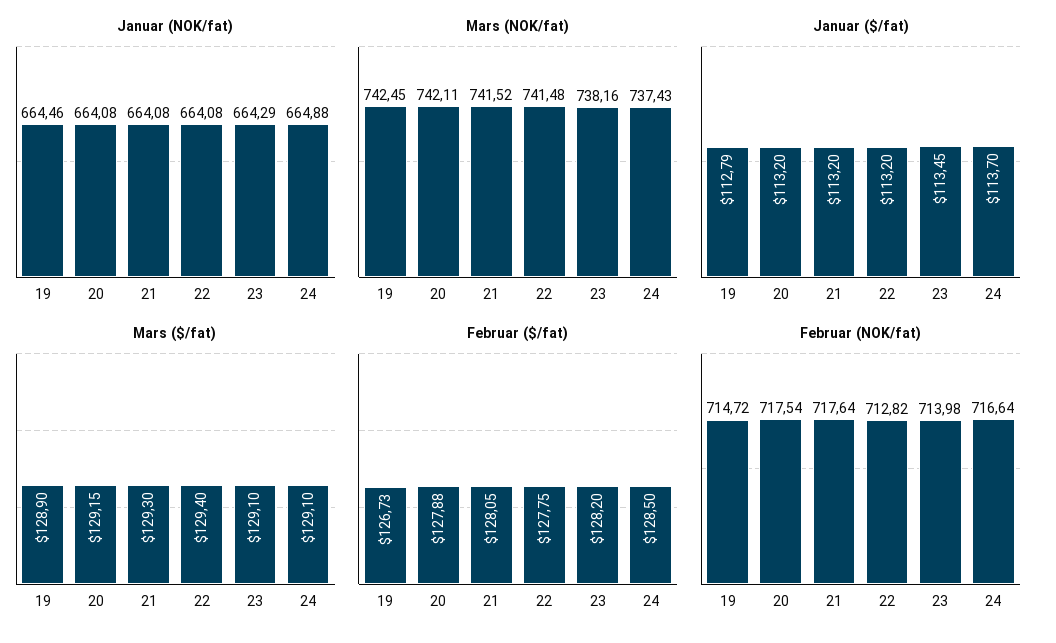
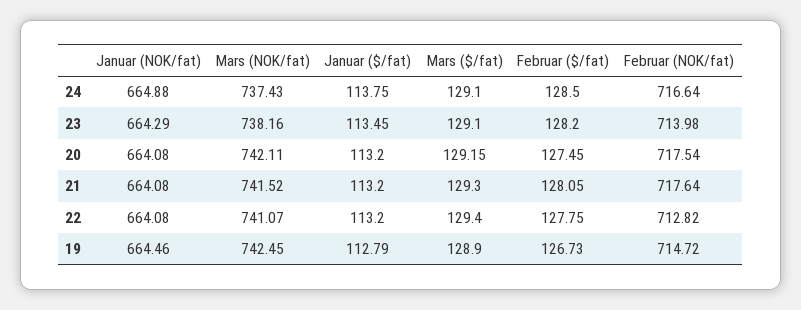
Mars (NOK/fat), 22: 741.48 -> 741.07
Januar ($/fat), 24: 113.7 -> 113.75
Februar ($/fat), 20: 127.88 -> 127.45

